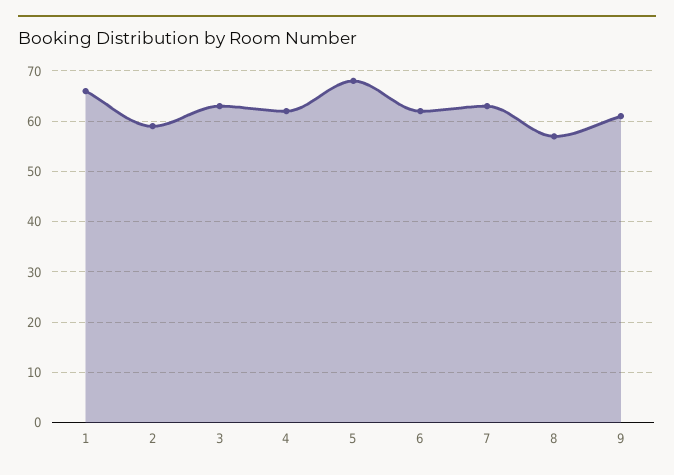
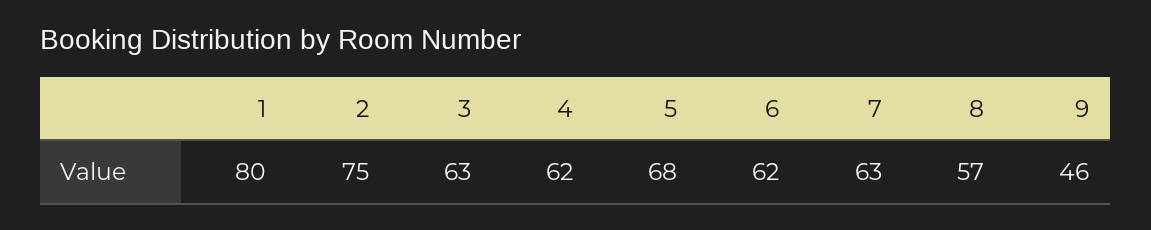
1: 65 -> 80
2: 60 -> 75
9: 60 -> 46

